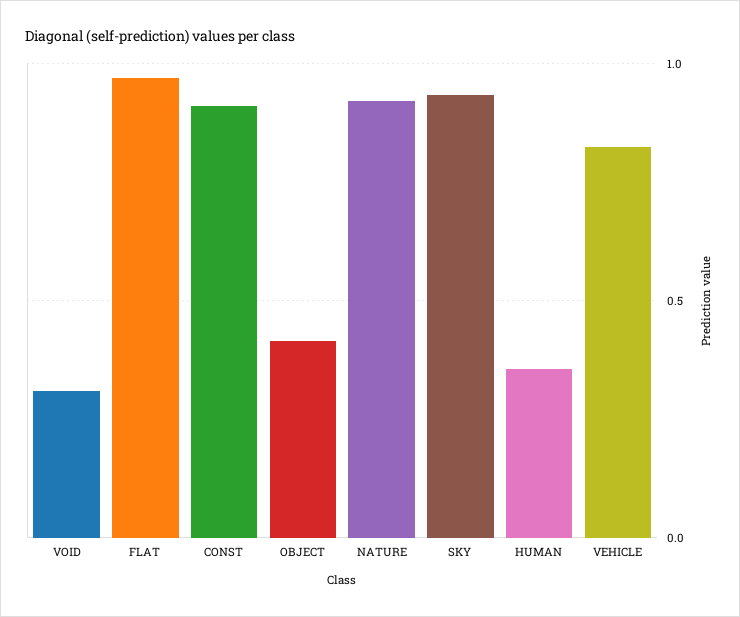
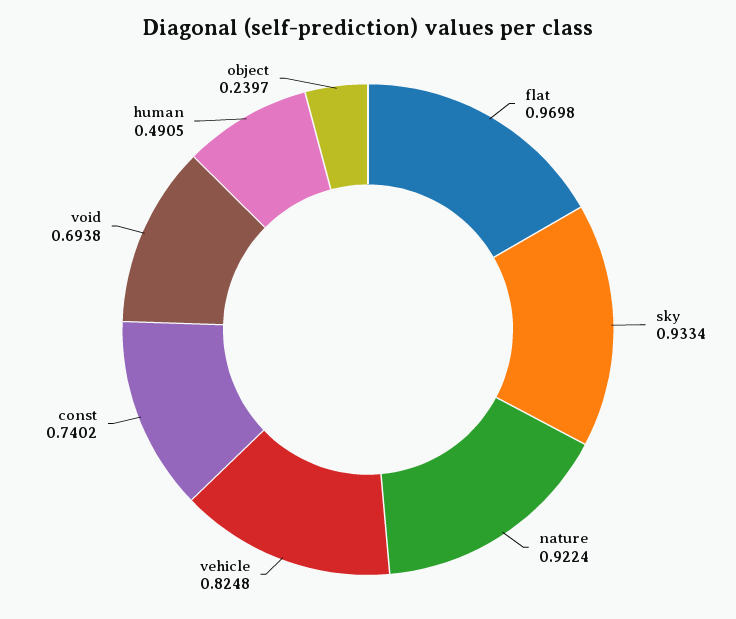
VOID: 0.3 -> 0.6938
CONST: 0.9 -> 0.7402
OBJECT: 0.4 -> 0.2397
HUMAN: 0.35 -> 0.4905

